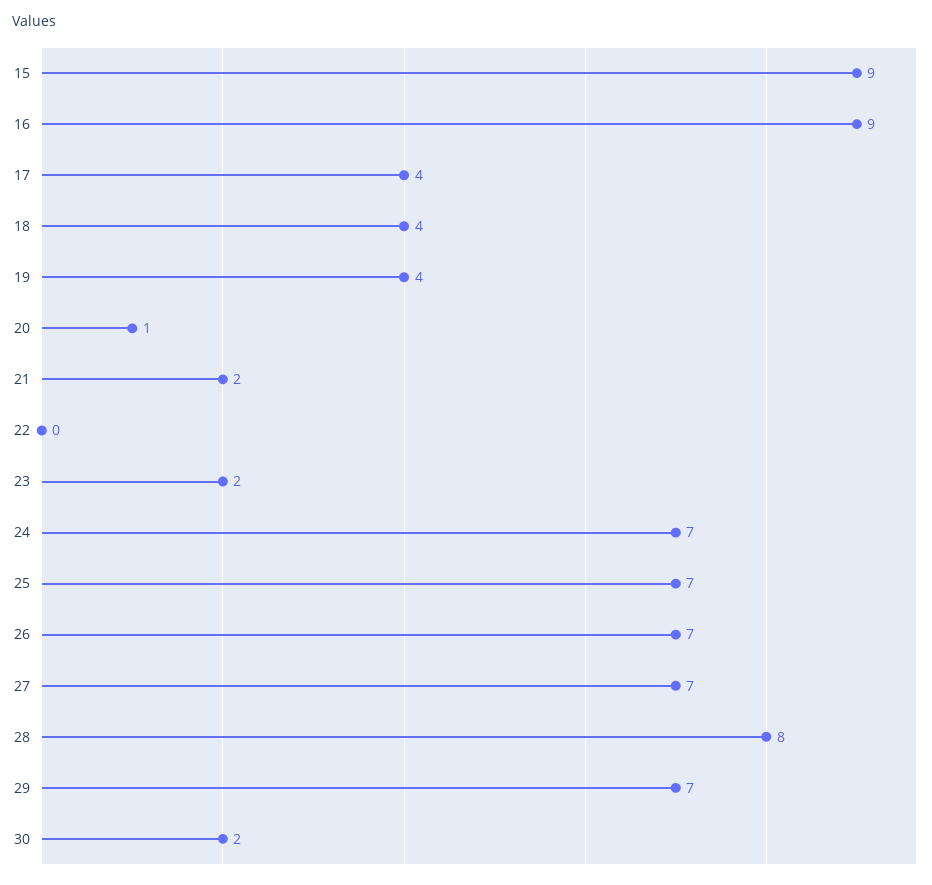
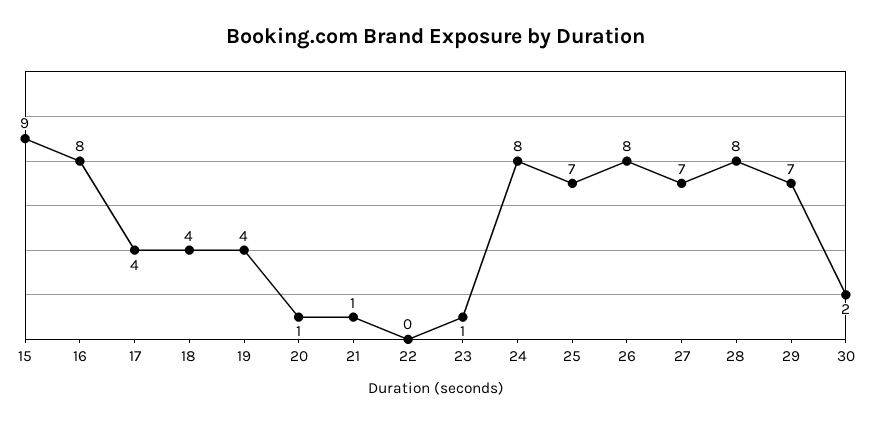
16: 9 -> 8
21: 2 -> 1
23: 2 -> 1
24: 7 -> 8
26: 7 -> 8

